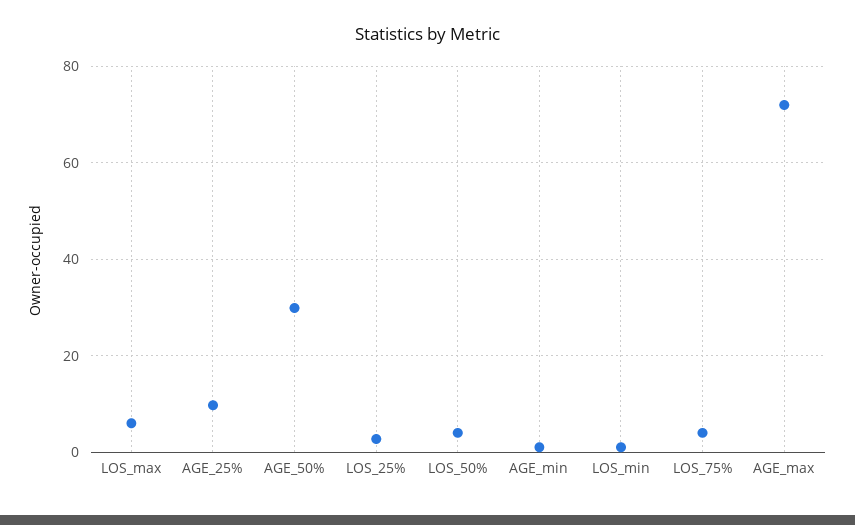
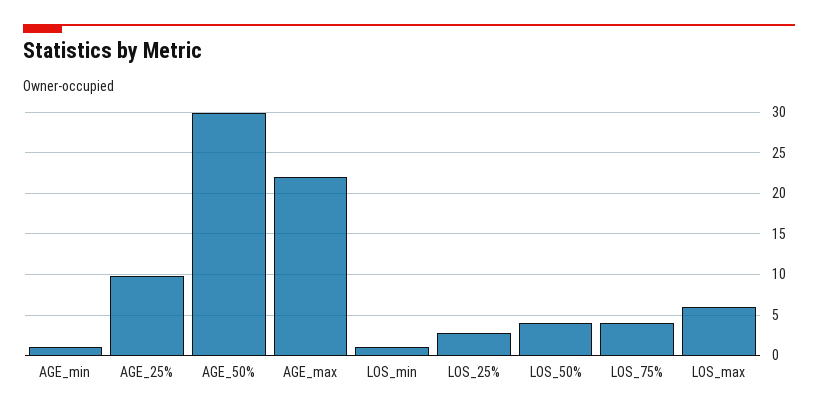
AGE_max: 72 -> 22

